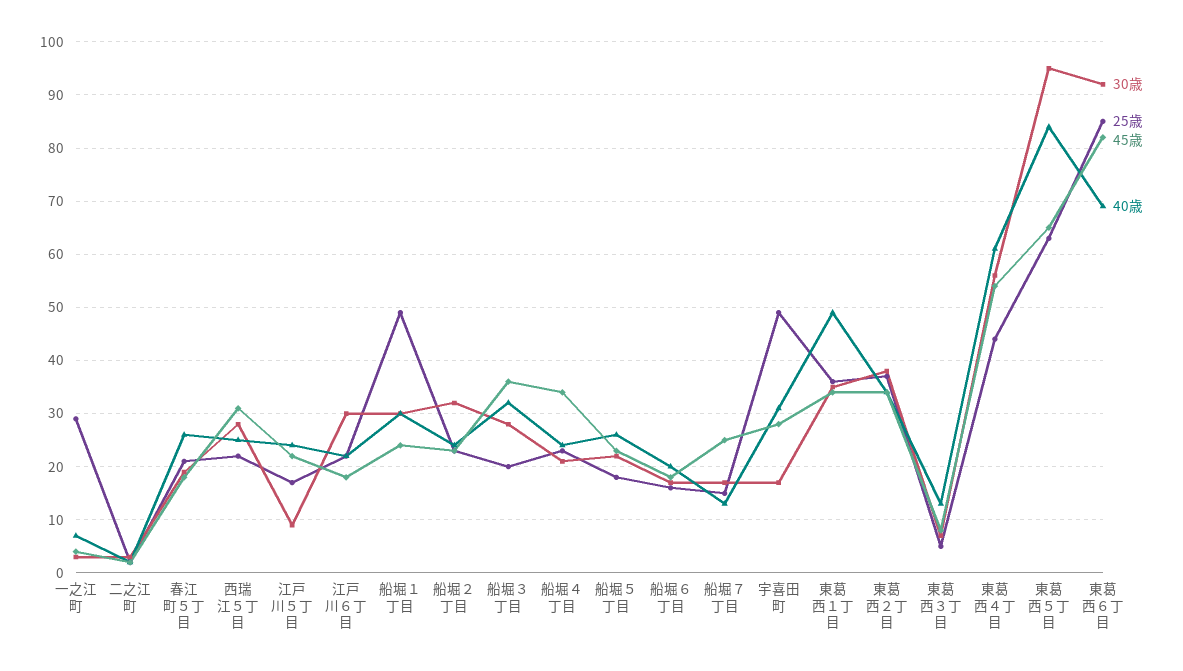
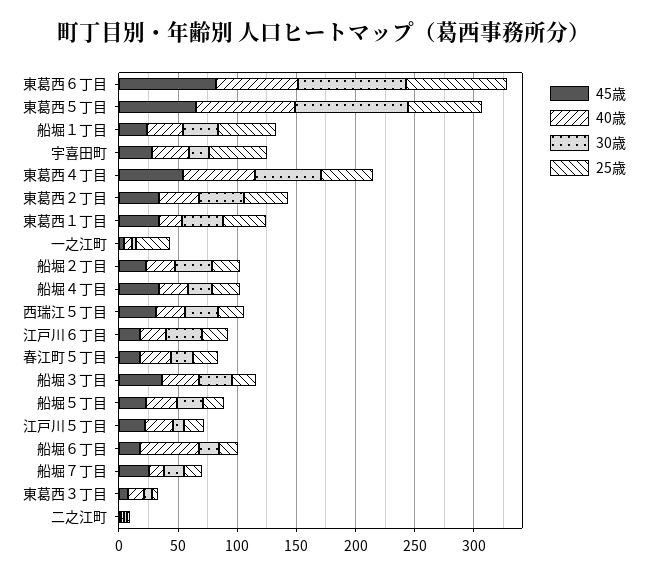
40歳, 船堀６丁目: 20 -> 50
40歳, 東葛西１丁目: 50 -> 20

